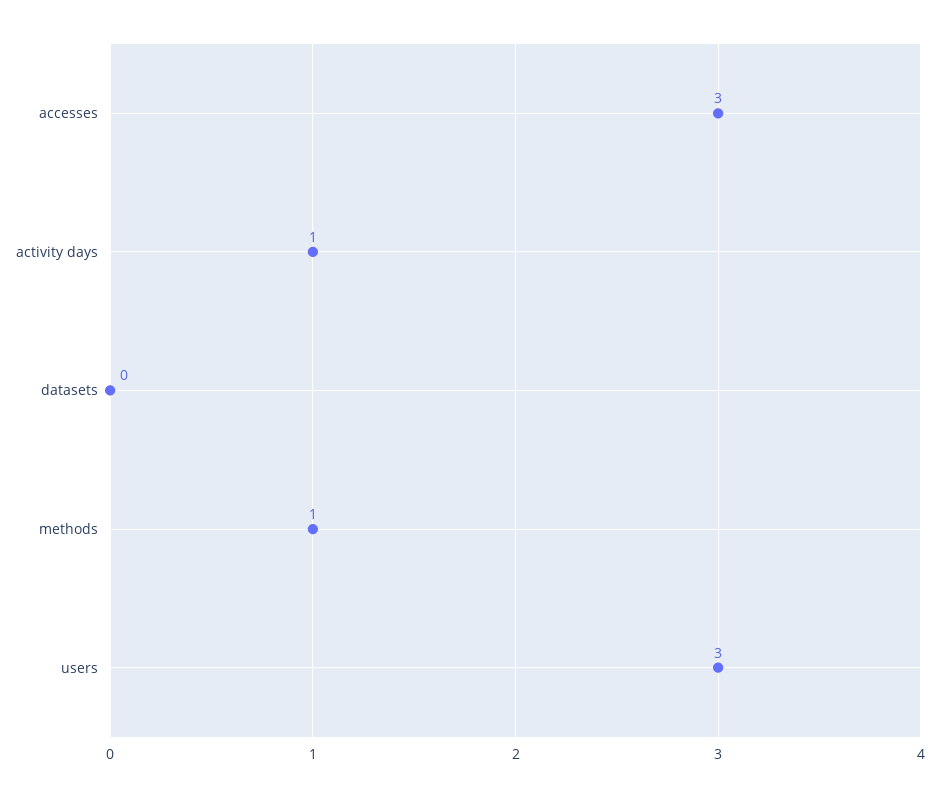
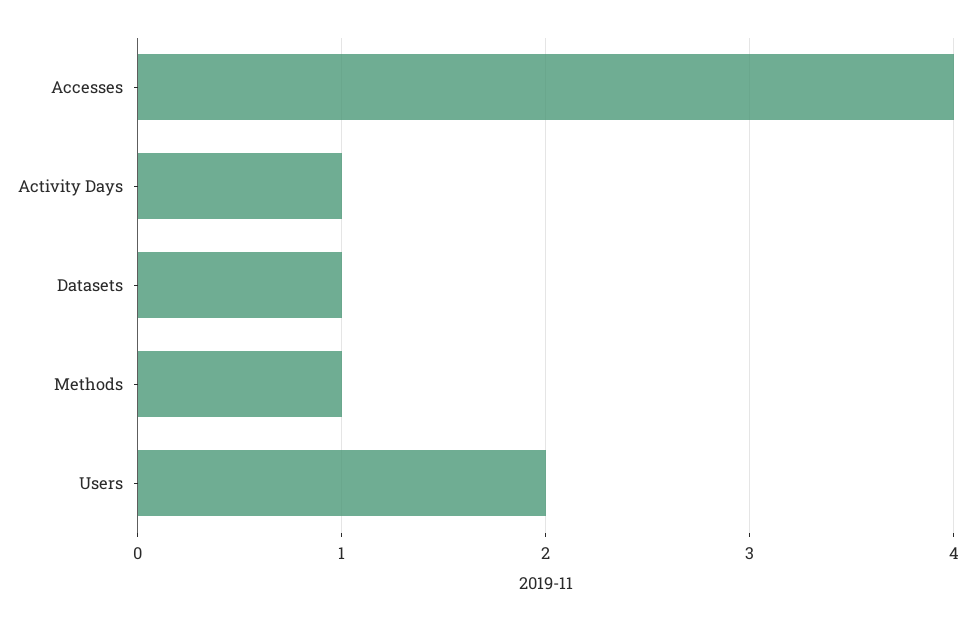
accesses: 3 -> 4
datasets: 0 -> 1
users: 3 -> 2

